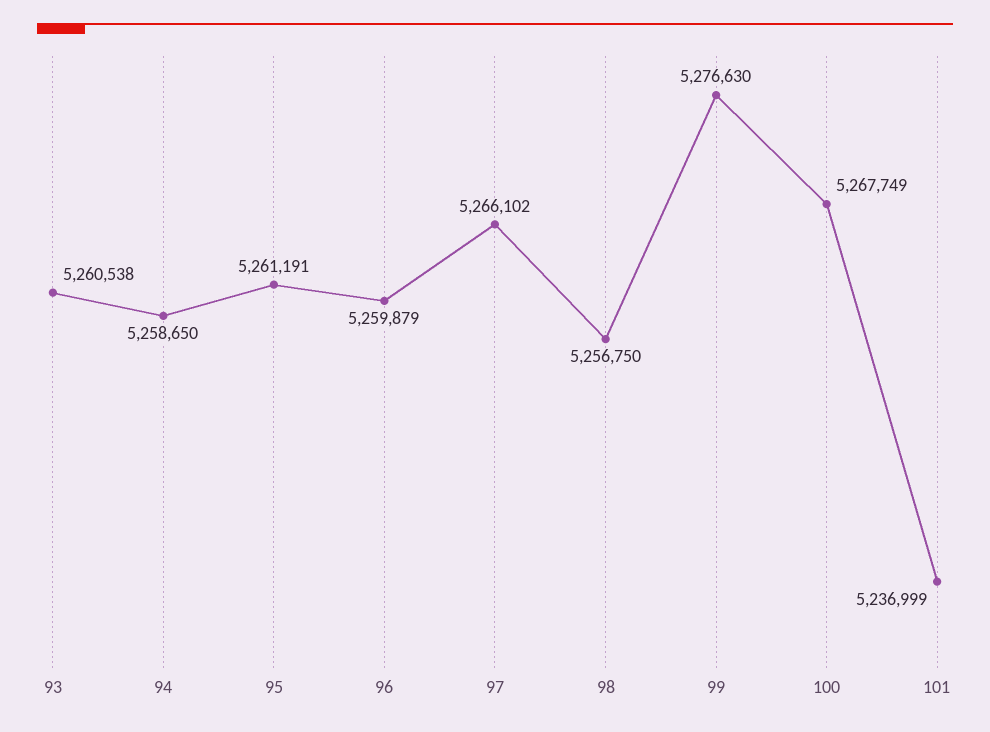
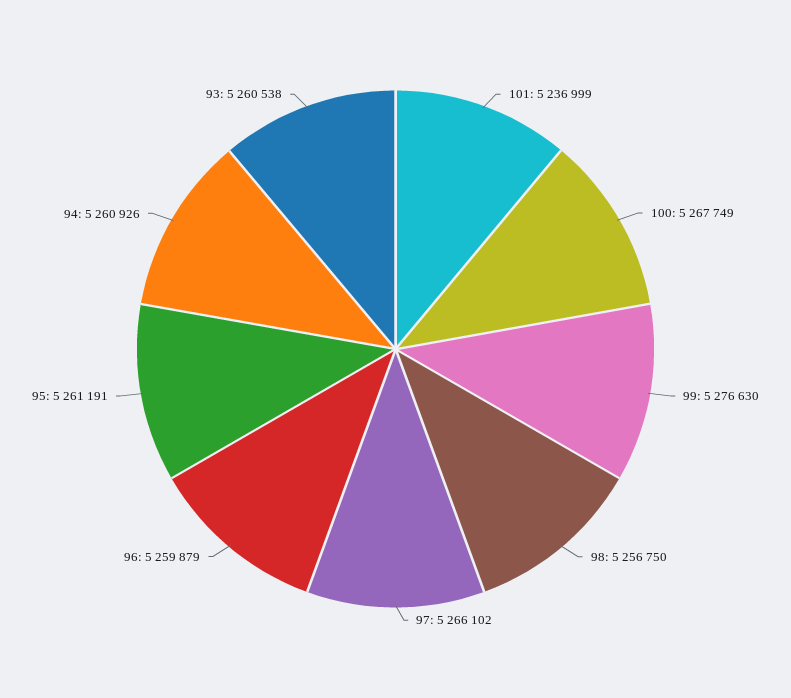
94: 5258650 -> 5260926

